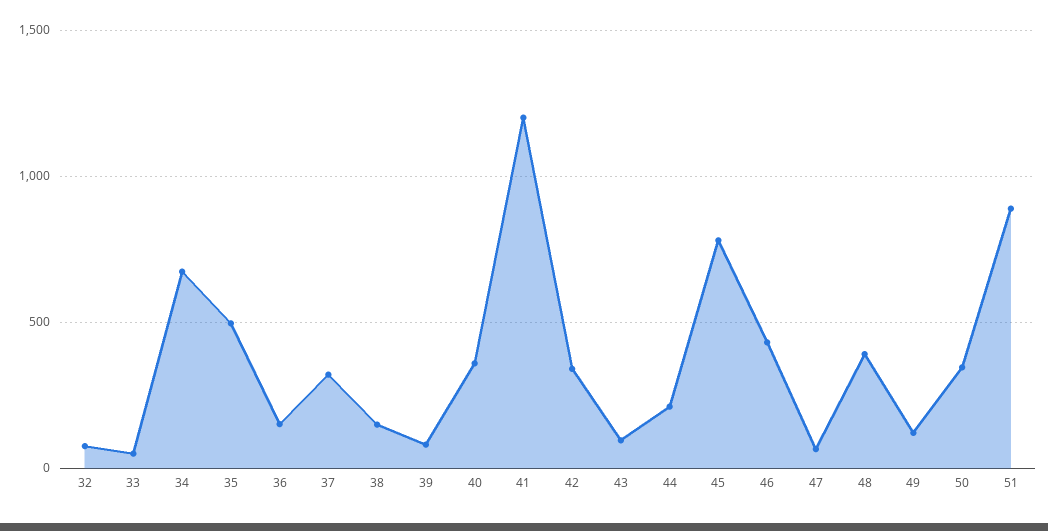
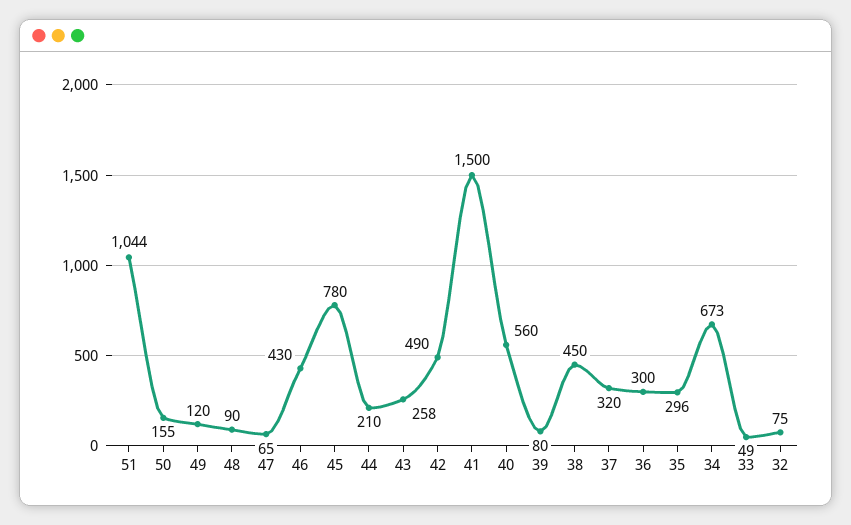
35: 500 -> 296
36: 150 -> 300
38: 150 -> 450
40: 350 -> 560
41: 1200 -> 1500
42: 350 -> 490
43: 100 -> 258
48: 400 -> 90
50: 350 -> 155
51: 900 -> 1044

